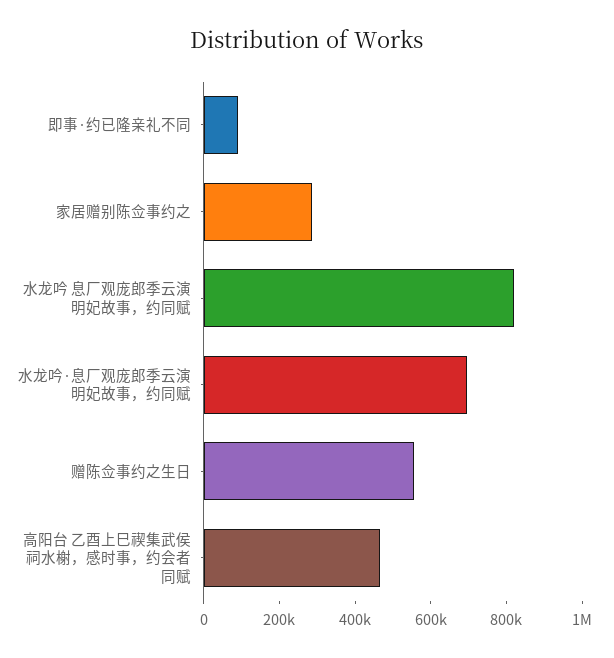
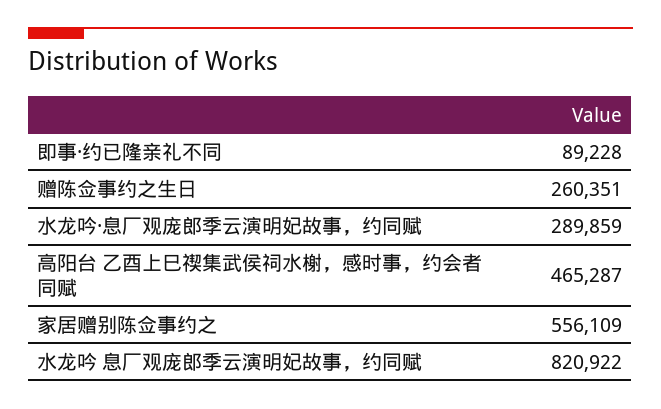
家居赠别陈佥事约之: 300000 -> 556109
水龙吟·息厂观庞郎季云演明妃故事，约同赋: 700000 -> 289859
赠陈佥事约之生日: 550000 -> 260351

